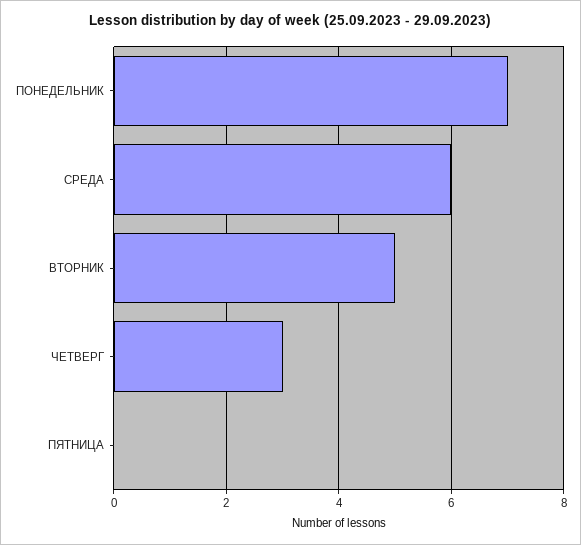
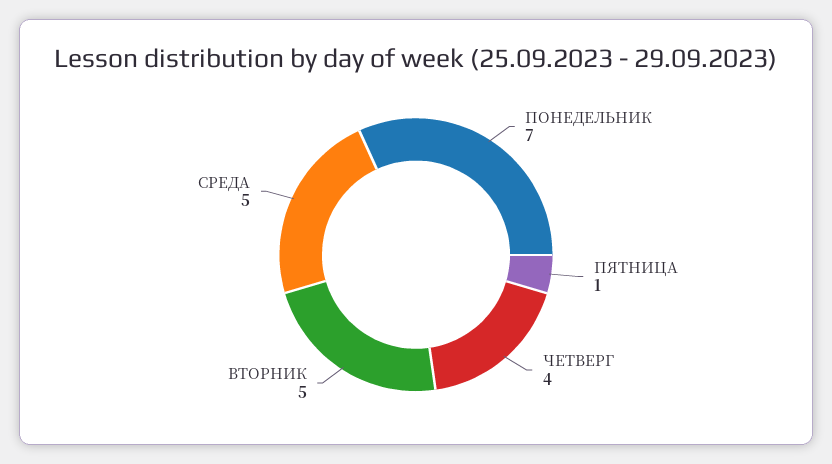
СРЕДА: 6 -> 5
ЧЕТВЕРГ: 3 -> 4
ПЯТНИЦА: 0 -> 1

